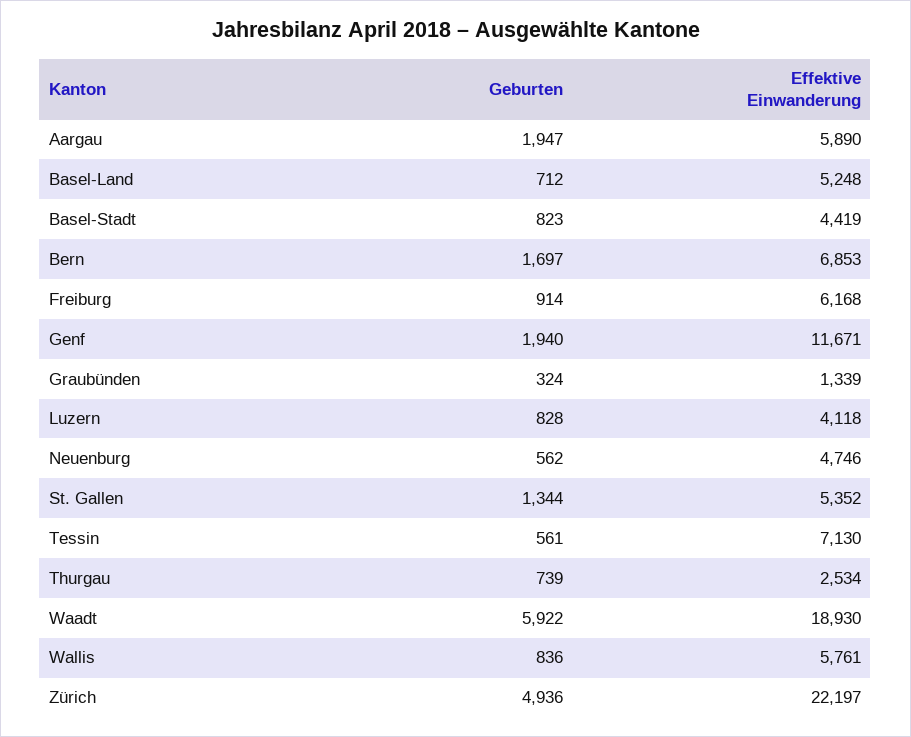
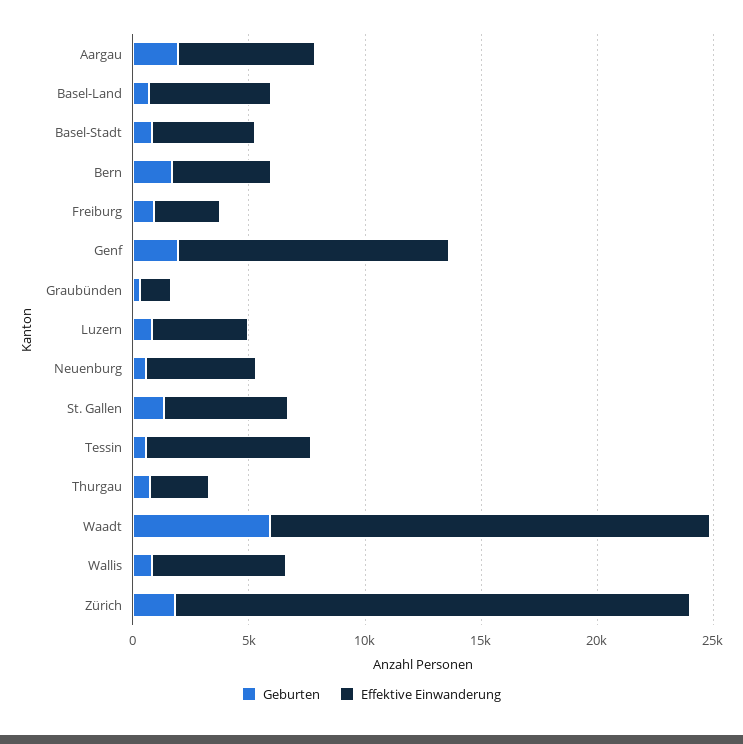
Effektive Einwanderung, Bern: 6853 -> 4000
Effektive Einwanderung, Freiburg: 6168 -> 3000
Geburten, Zürich: 4936 -> 2000

